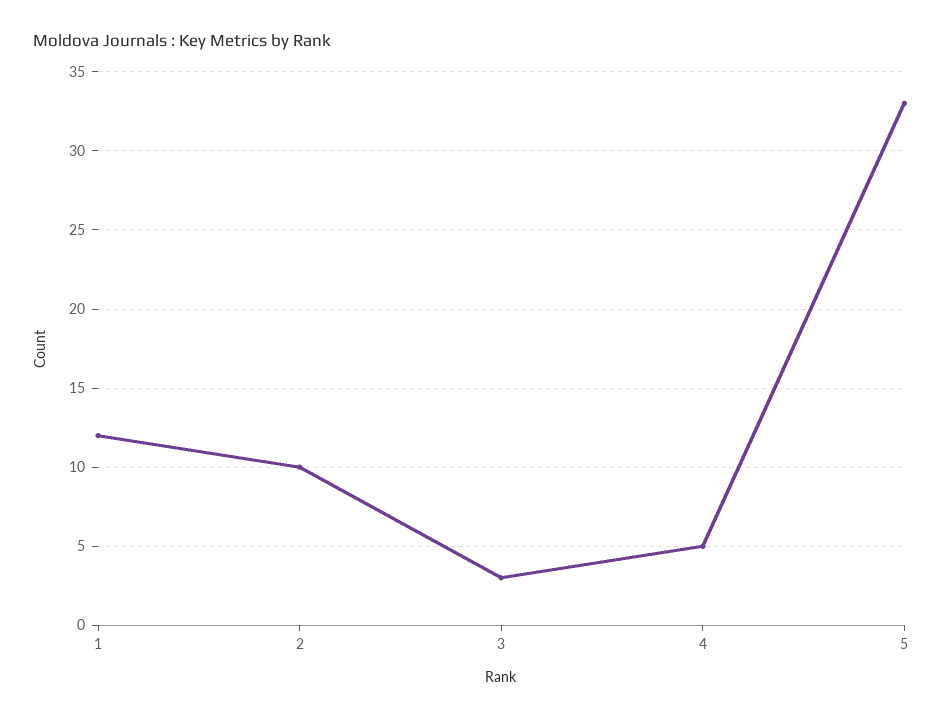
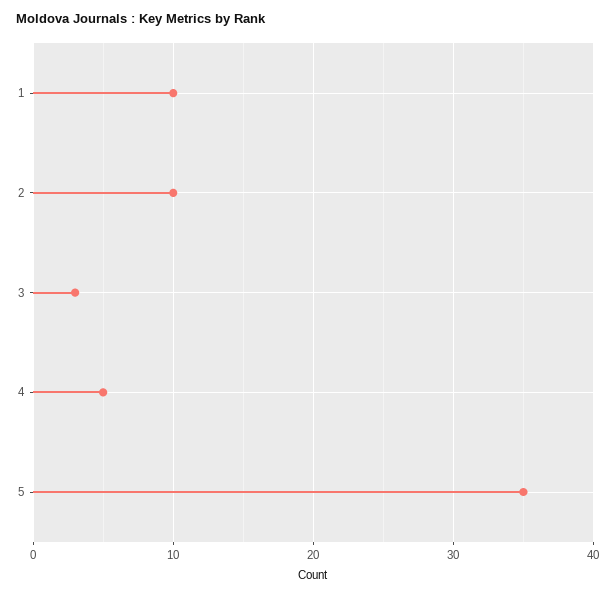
1: 12 -> 10
5: 33 -> 35

